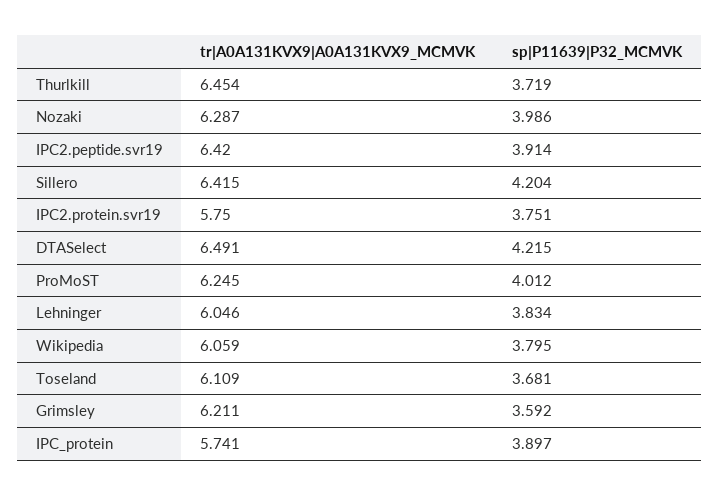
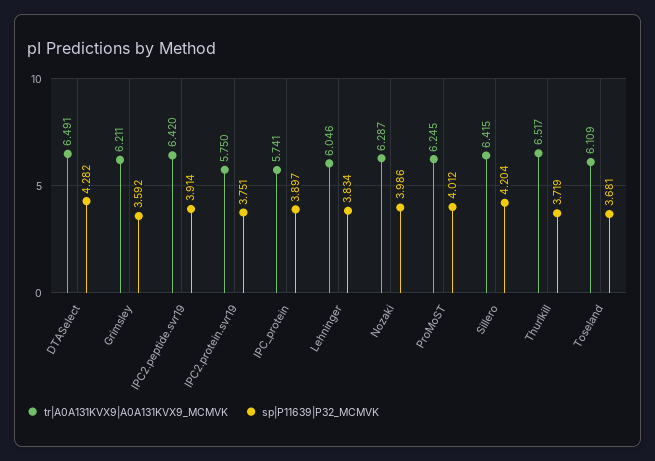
tr|A0A131KVX9|A0A131KVX9_MCMVK, Thurlkill: 6.454 -> 6.517
sp|P11639|P32_MCMVK, DTASelect: 4.215 -> 4.282
tr|A0A131KVX9|A0A131KVX9_MCMVK, Wikipedia: 6.059 -> none
sp|P11639|P32_MCMVK, Wikipedia: 3.795 -> none

